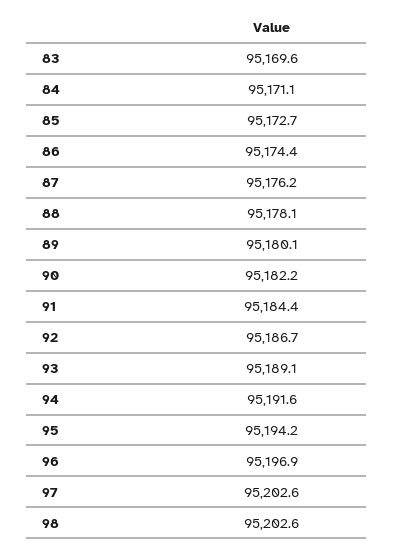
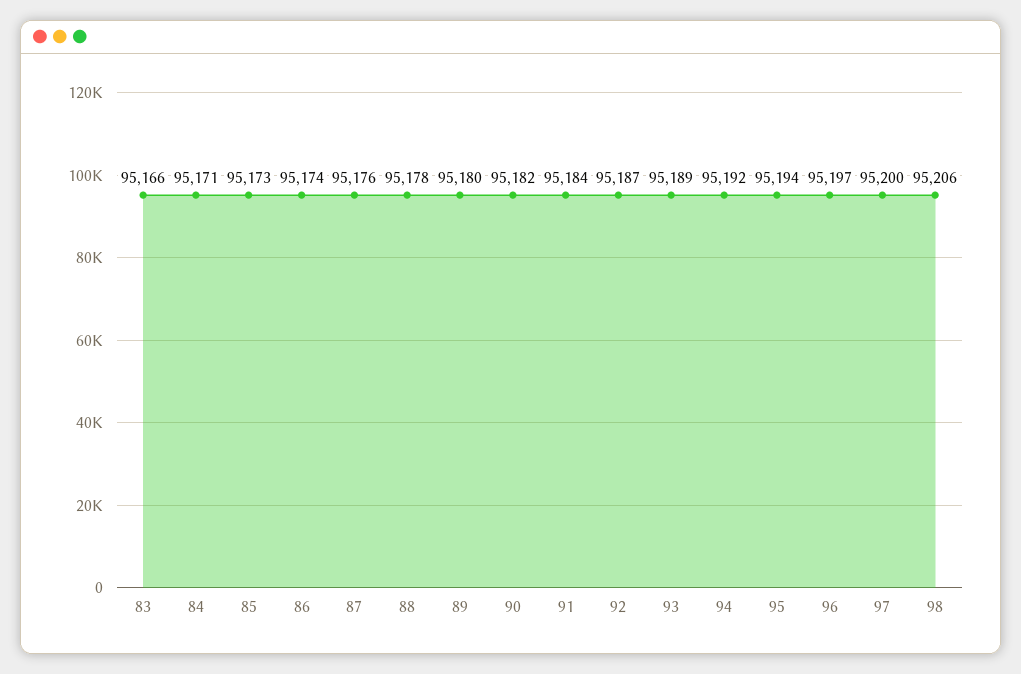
83: 95169.6 -> 95166
97: 95202.6 -> 95200
98: 95202.6 -> 95206

